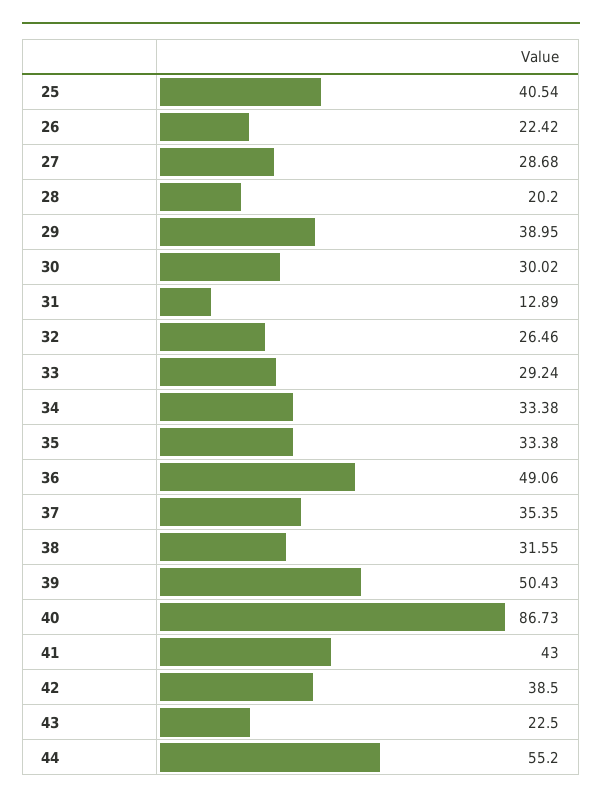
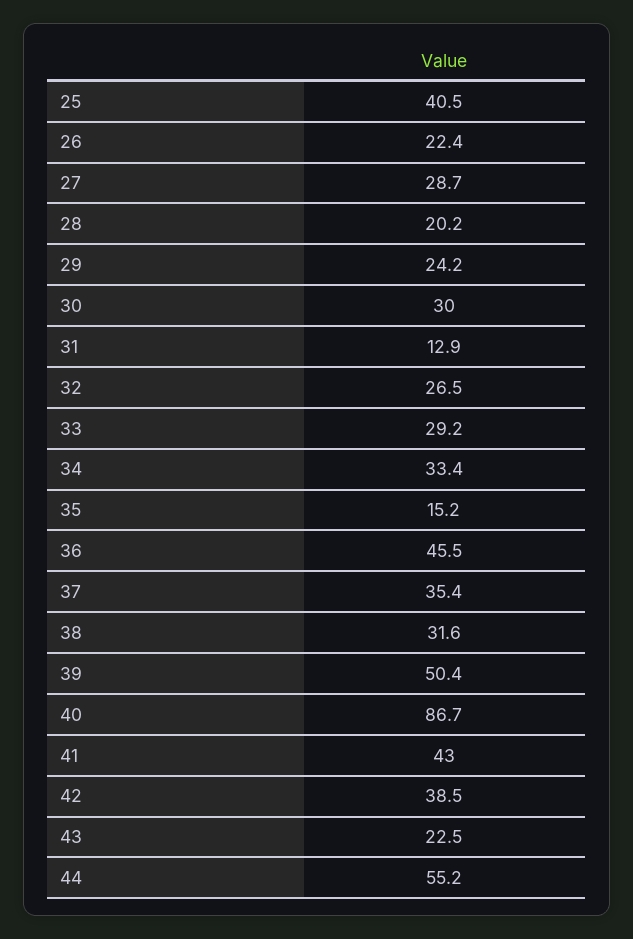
29: 38.95 -> 24.2
35: 33.38 -> 15.2
36: 49.06 -> 45.5

